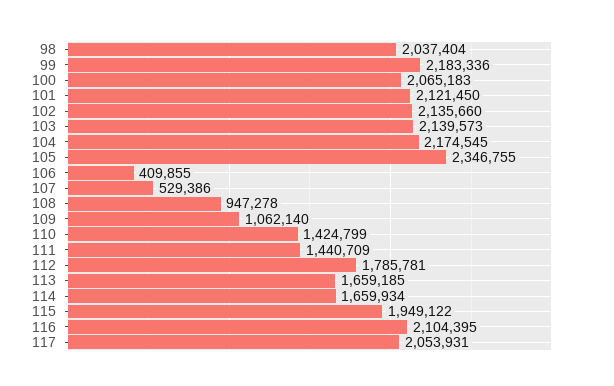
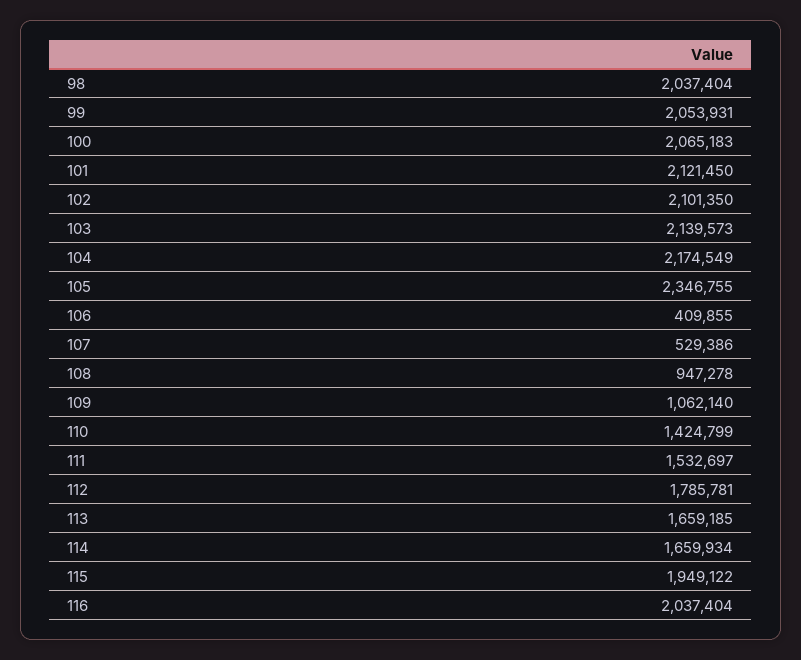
99: 2183336 -> 2053931
102: 2135660 -> 2101350
104: 2174545 -> 2174549
111: 1440709 -> 1532697
116: 2104395 -> 2037404
117: 2053931 -> none

